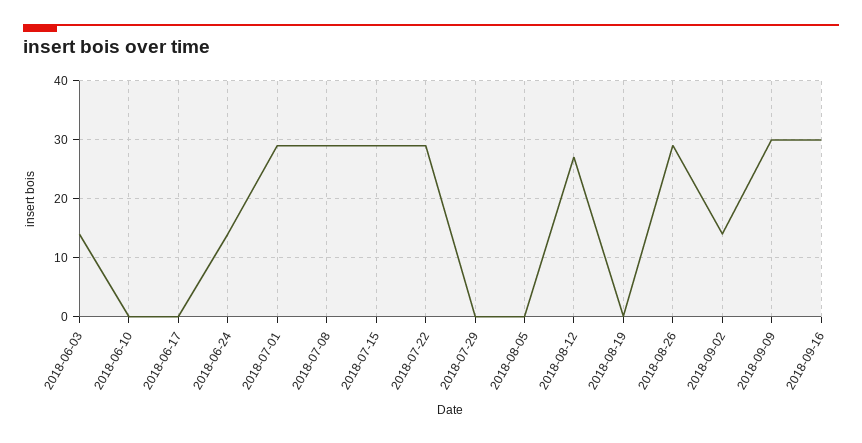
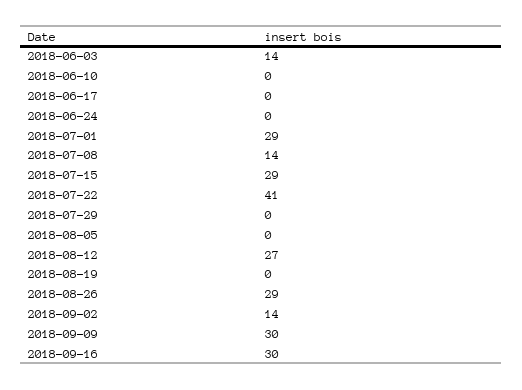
2018-06-24: 15 -> 0
2018-07-08: 30 -> 14
2018-07-22: 30 -> 41

